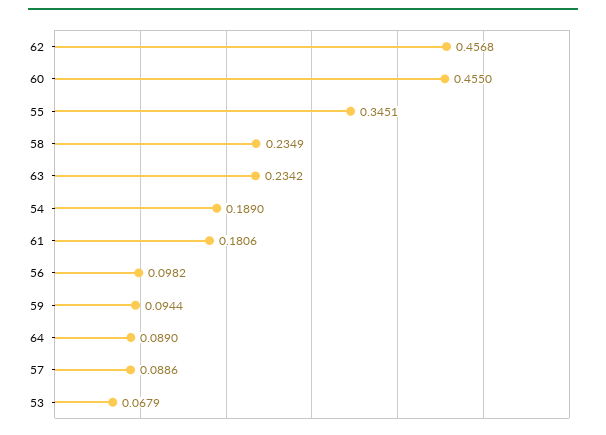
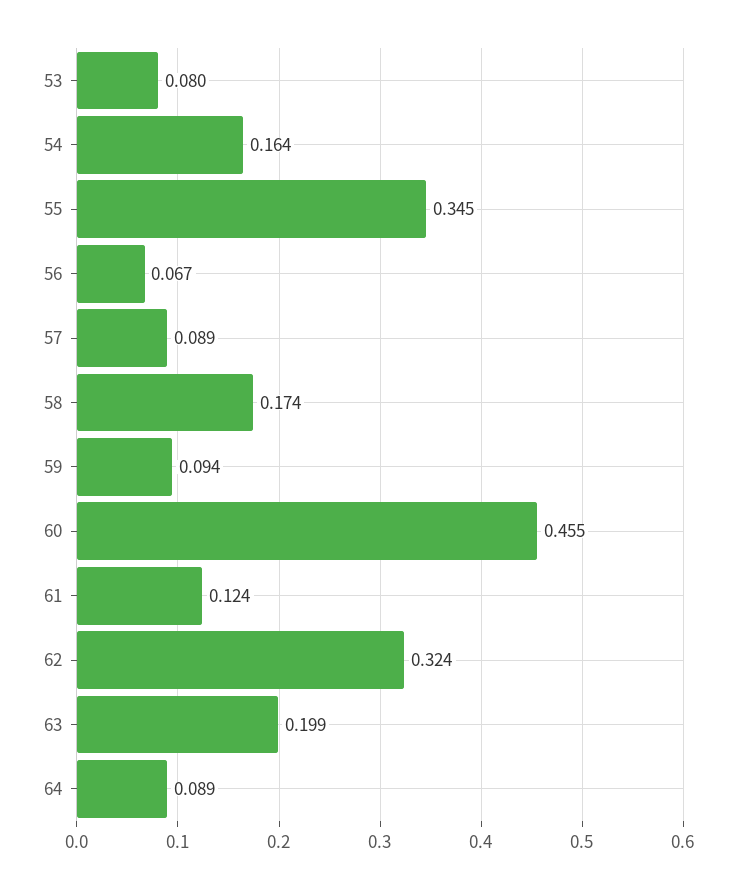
62: 0.4568 -> 0.324
58: 0.2349 -> 0.174
63: 0.2342 -> 0.199
54: 0.189 -> 0.164
61: 0.1806 -> 0.124
56: 0.0982 -> 0.067
53: 0.0679 -> 0.08

